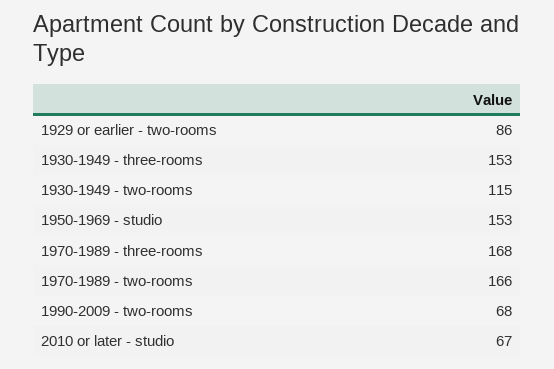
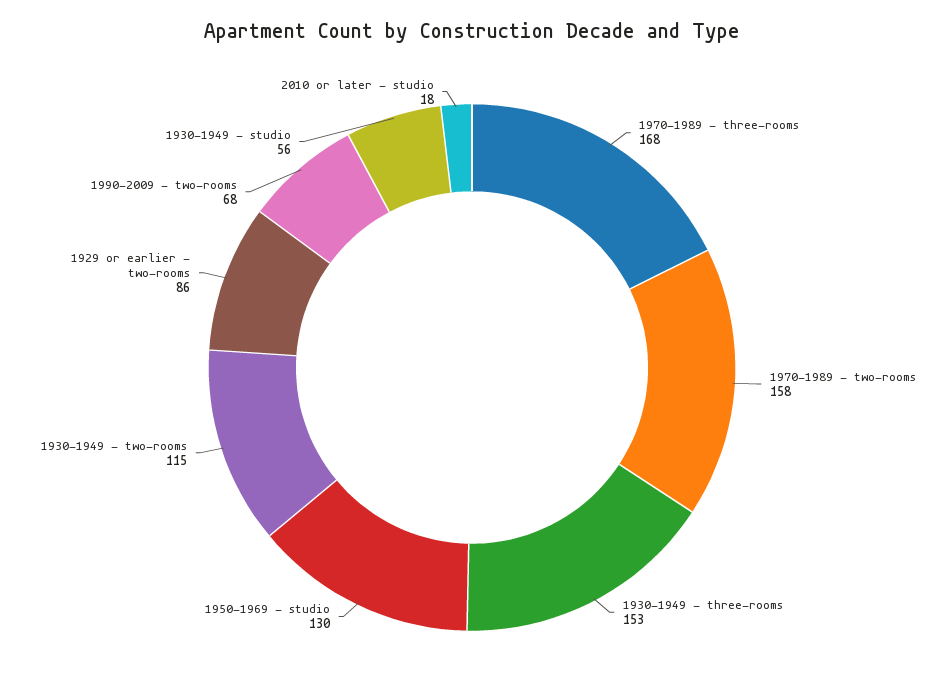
1950-1969 - studio: 153 -> 130
1970-1989 - two-rooms: 166 -> 158
2010 or later - studio: 67 -> 18
1930-1949 - studio: none -> 56

